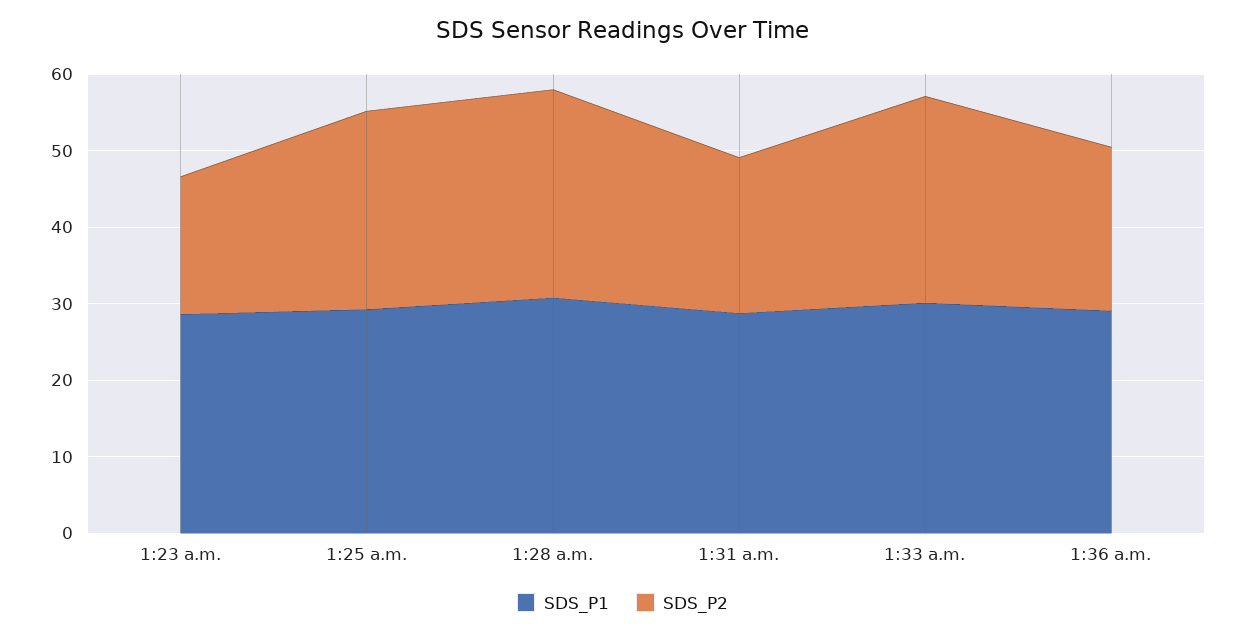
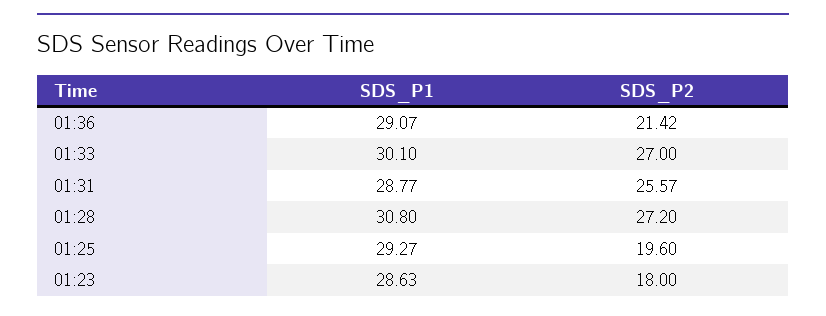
SDS_P2, 1:25 a.m.: 26 -> 19.6
SDS_P2, 1:31 a.m.: 20 -> 25.57

